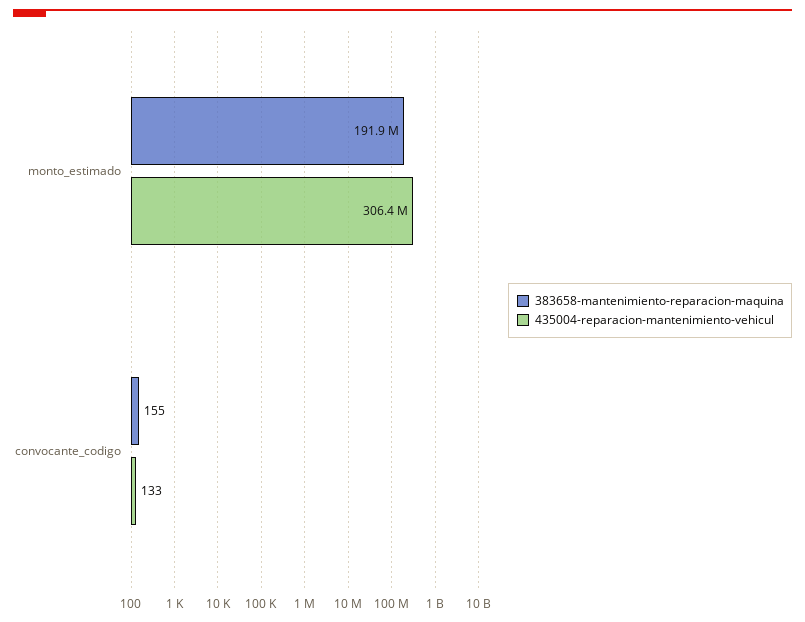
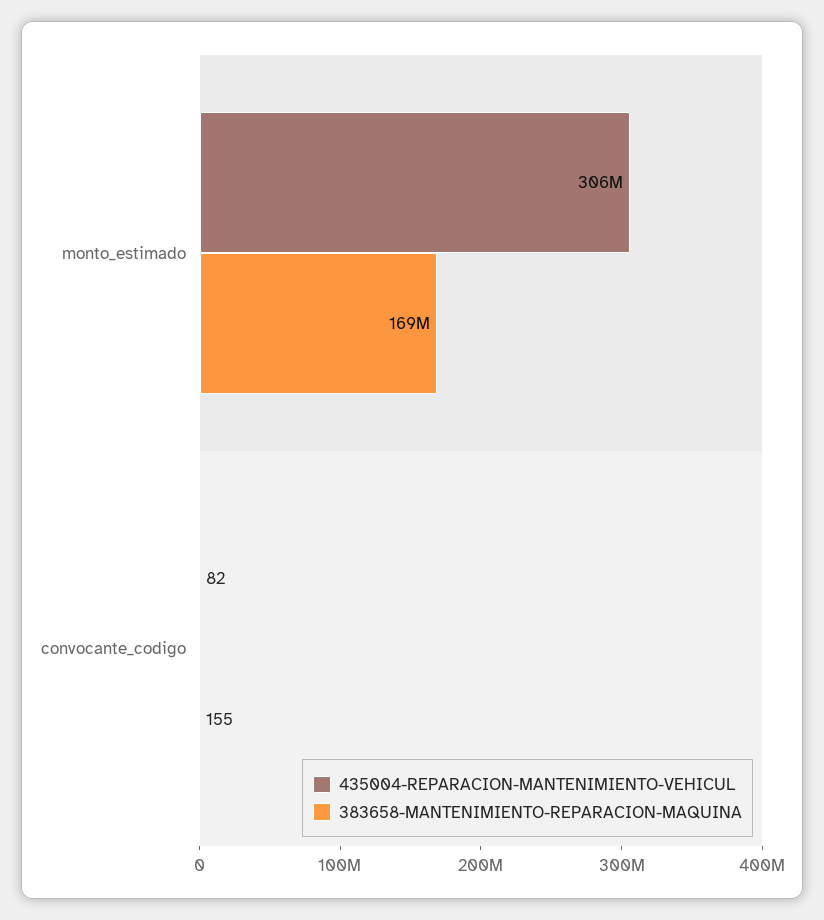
383658-mantenimiento-reparacion-maquina, monto_estimado: 191900000 -> 169000000
435004-reparacion-mantenimiento-vehicul, convocante_codigo: 133 -> 82

